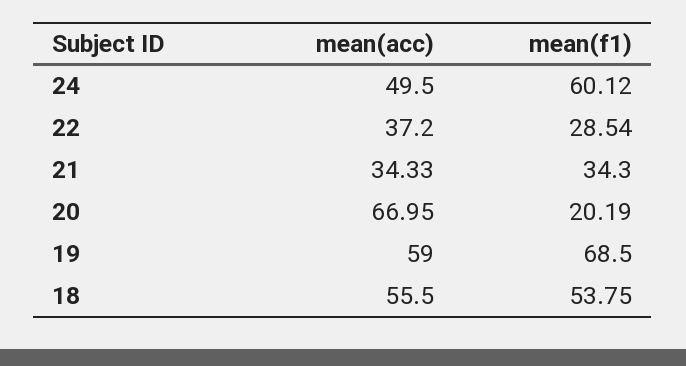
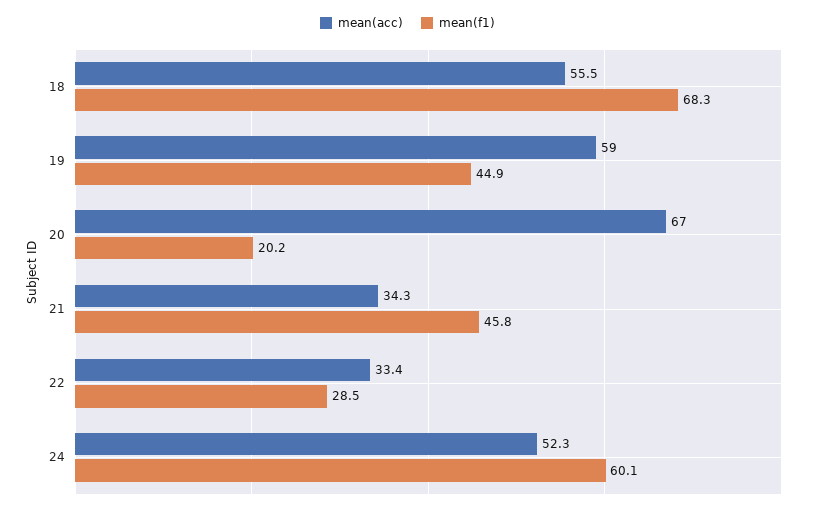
mean(acc), 24: 49.5 -> 52.3
mean(acc), 22: 37.2 -> 33.4
mean(f1), 21: 34.3 -> 45.8
mean(f1), 19: 68.5 -> 44.9
mean(f1), 18: 53.75 -> 68.3

